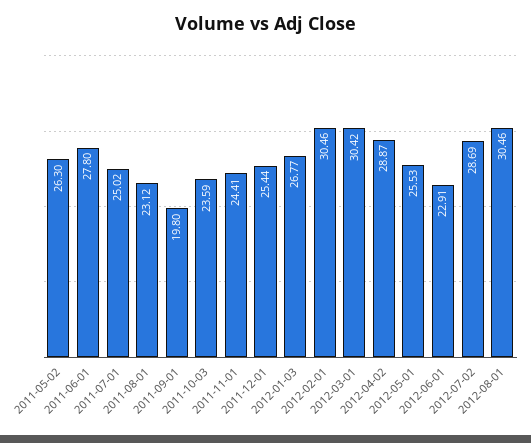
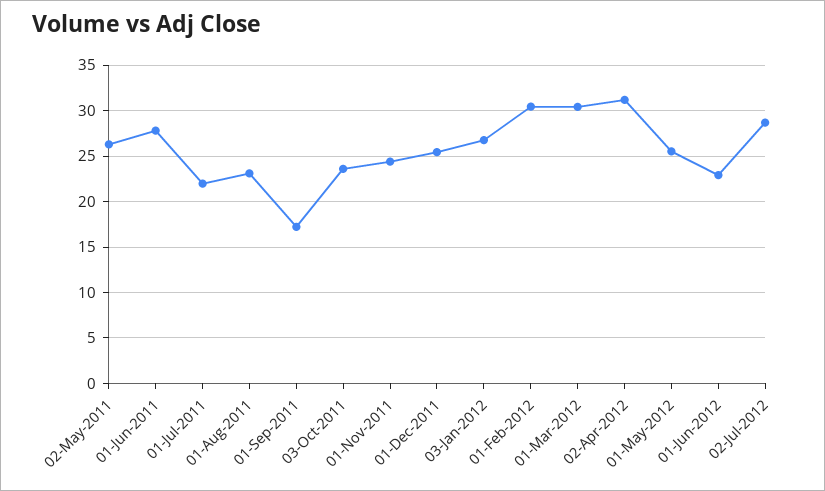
2011-07-01: 25.02 -> 22
2011-09-01: 19.8 -> 17
2012-04-02: 28.87 -> 31
2012-08-01: 30.46 -> none

